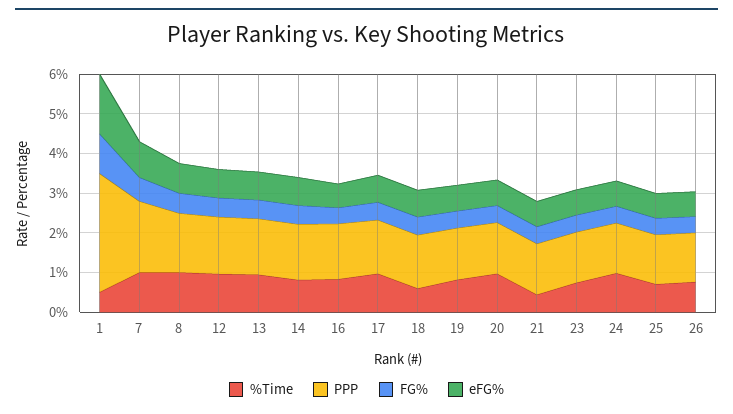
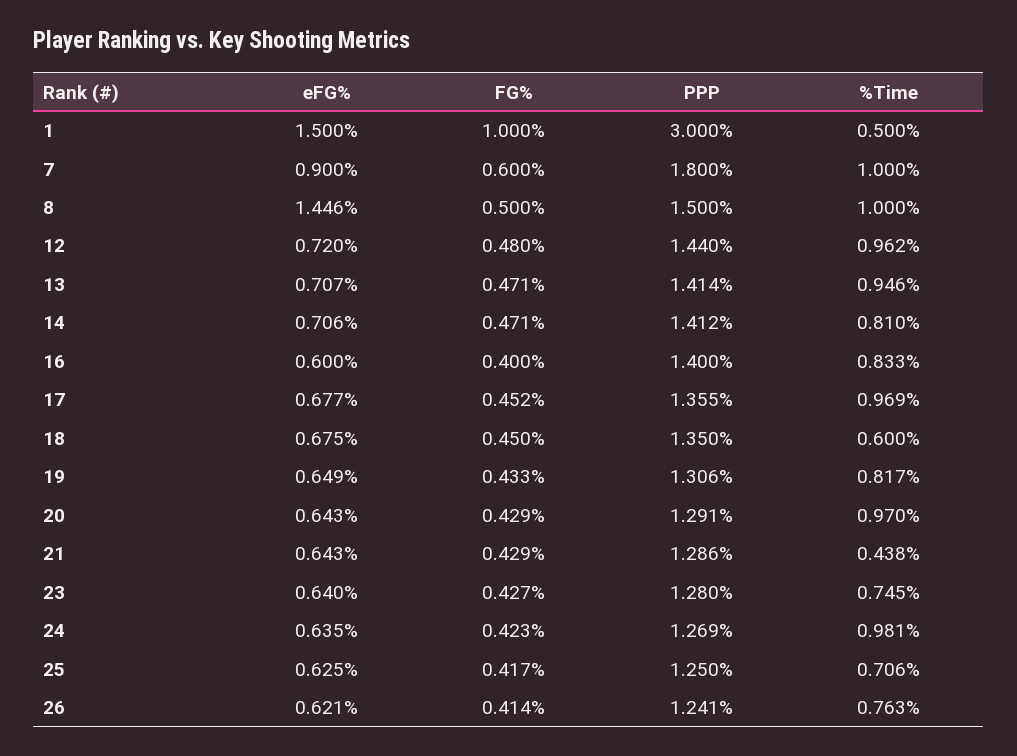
eFG%, 8: 0.75 -> 1.446

